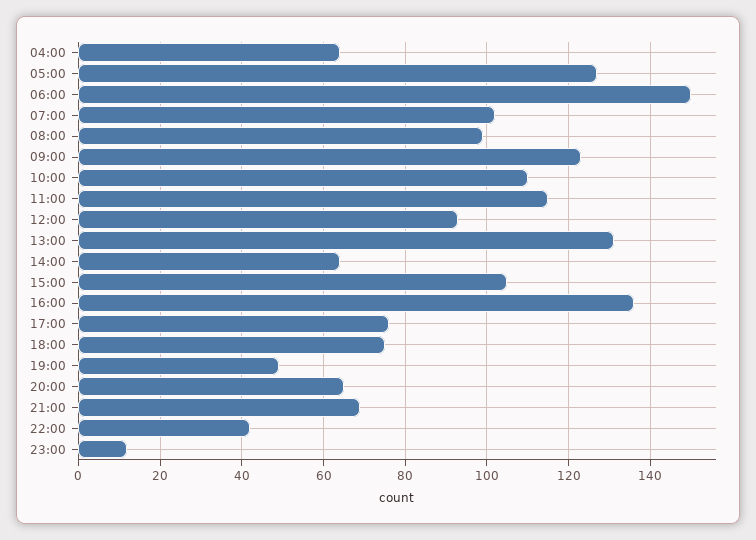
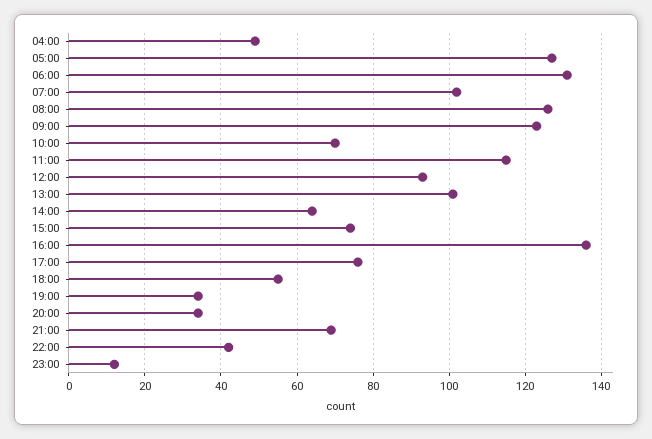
04:00: 65 -> 50
06:00: 150 -> 130
08:00: 100 -> 125
10:00: 110 -> 70
13:00: 130 -> 100
15:00: 105 -> 75
18:00: 75 -> 55
19:00: 50 -> 35
20:00: 65 -> 35

